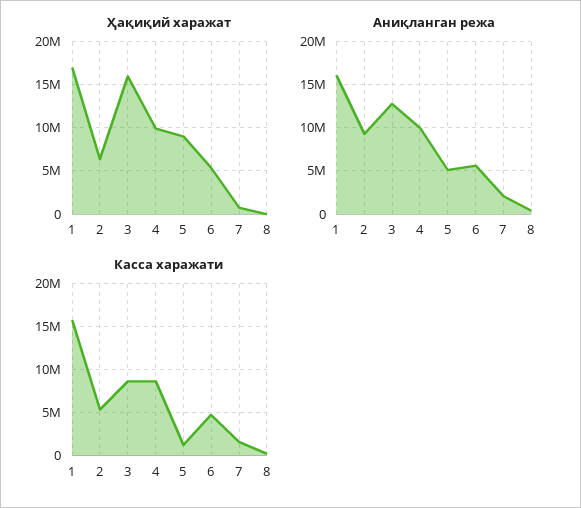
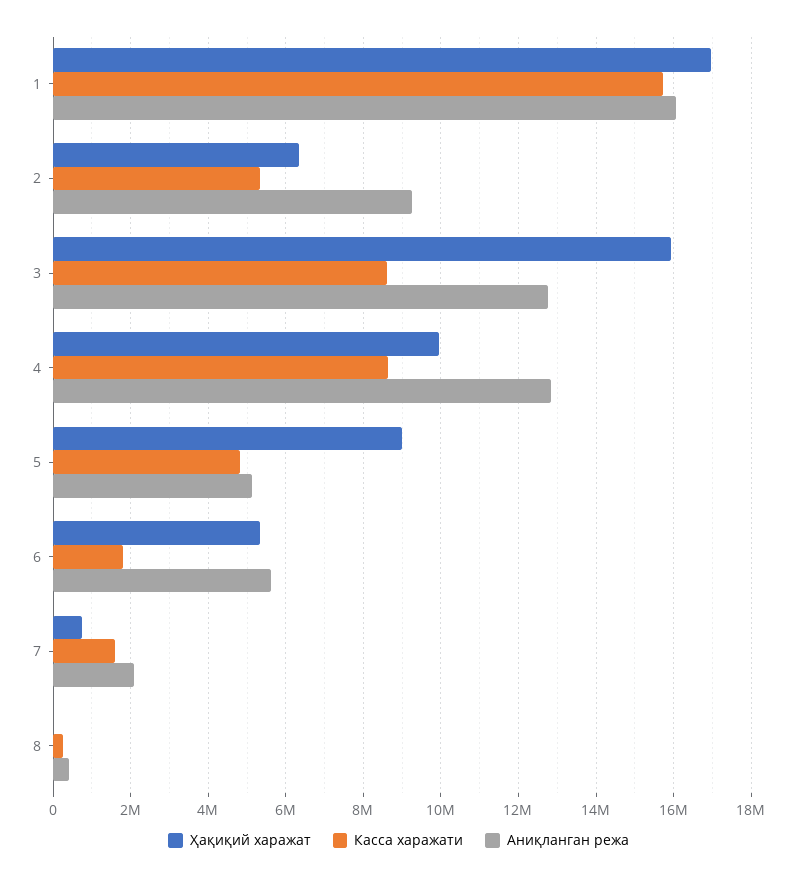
Аниқланган режа, 4: 10000000 -> 12800000
Касса харажати, 5: 1000000 -> 4800000
Касса харажати, 6: 5000000 -> 1800000

